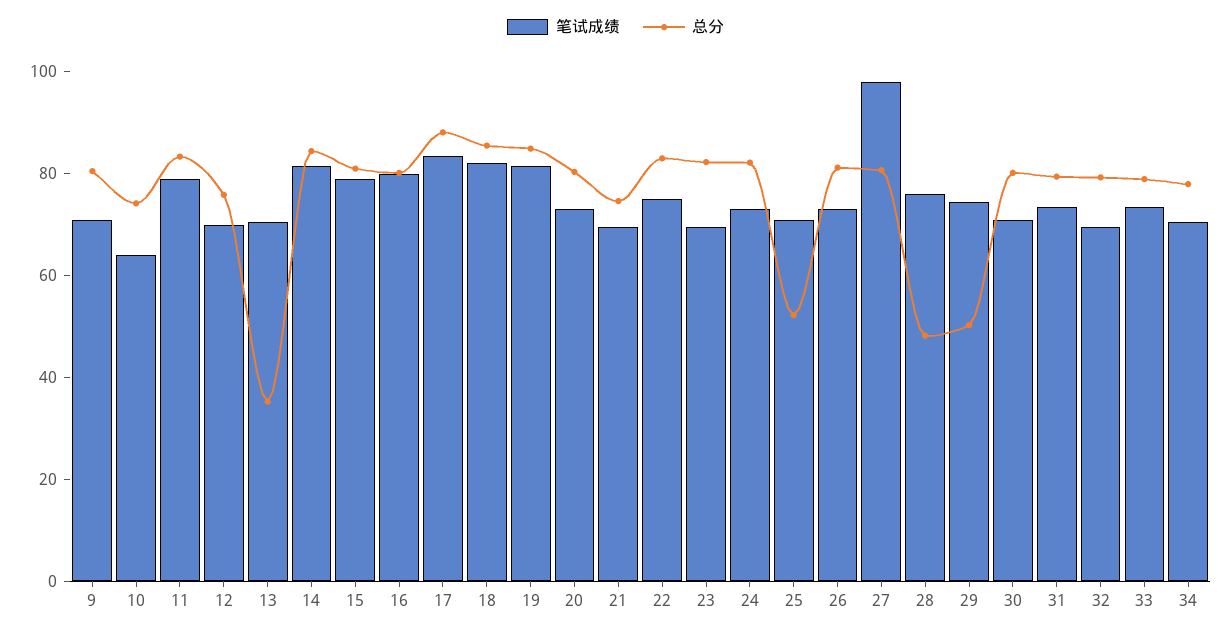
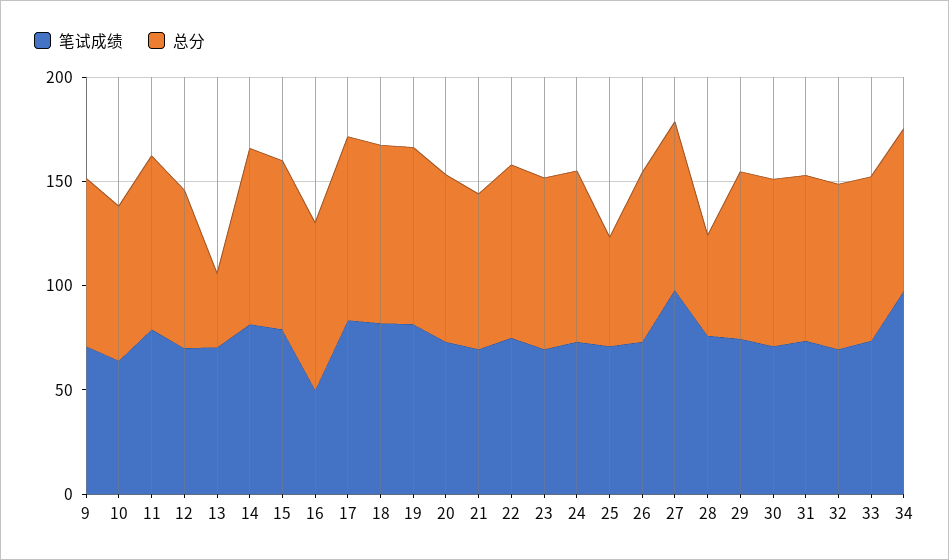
笔试成绩, 16: 80 -> 50
总分, 29: 50 -> 80
笔试成绩, 34: 70 -> 100

